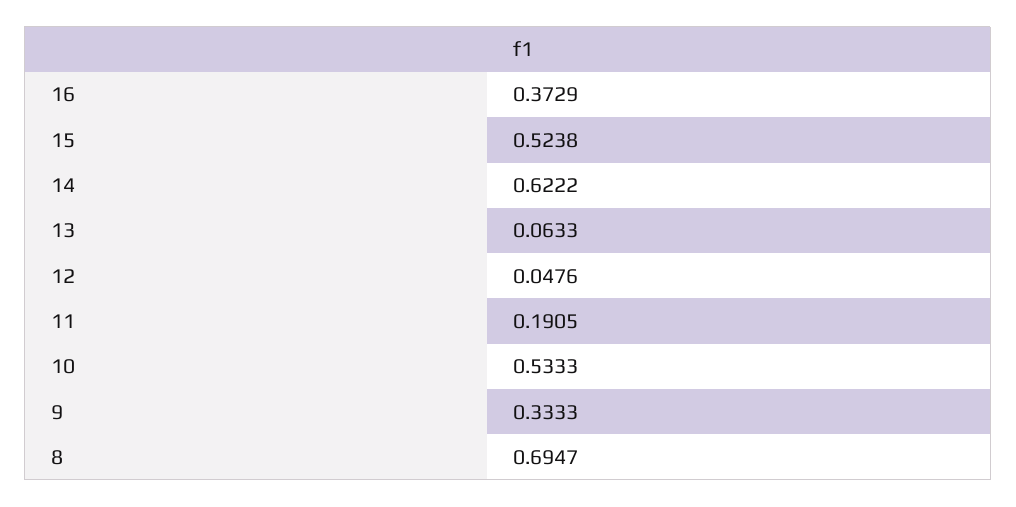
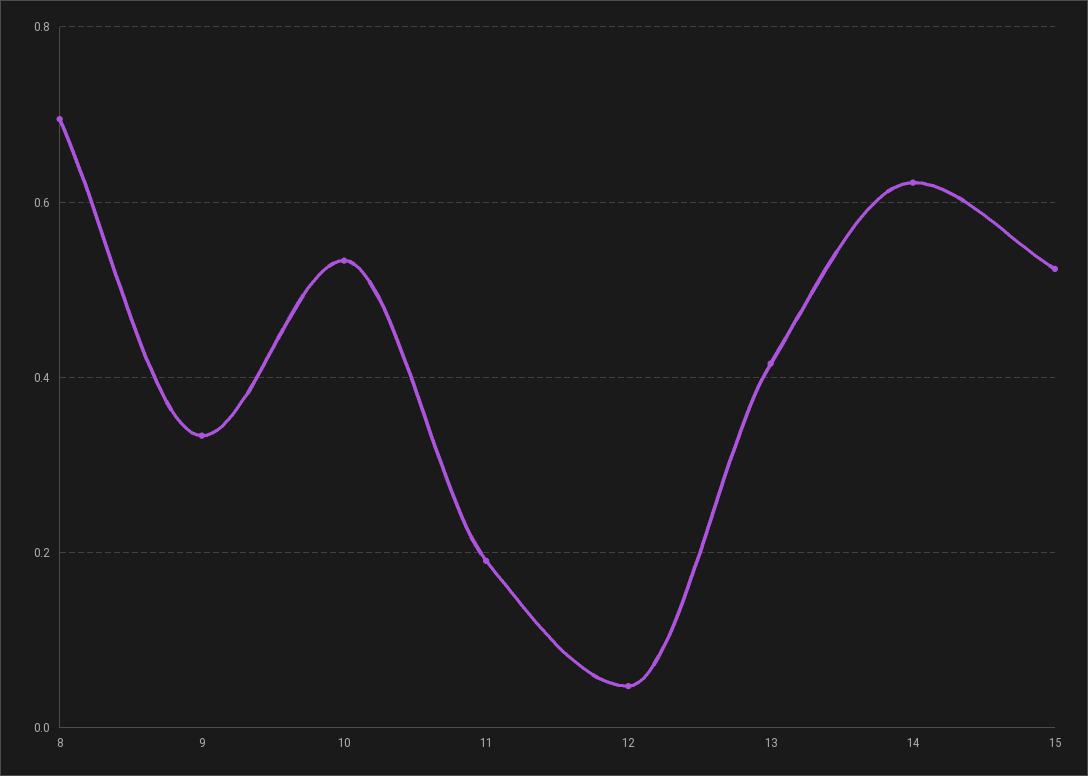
16: 0.3729 -> none
13: 0.0633 -> 0.42

